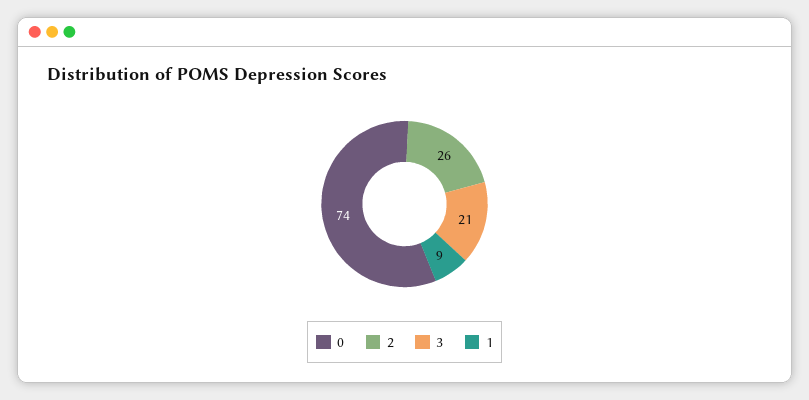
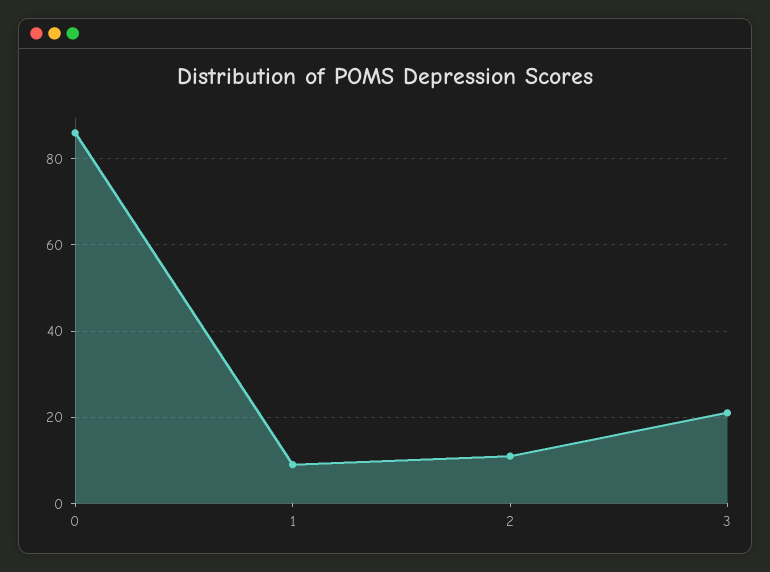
0: 74 -> 85
2: 26 -> 10

